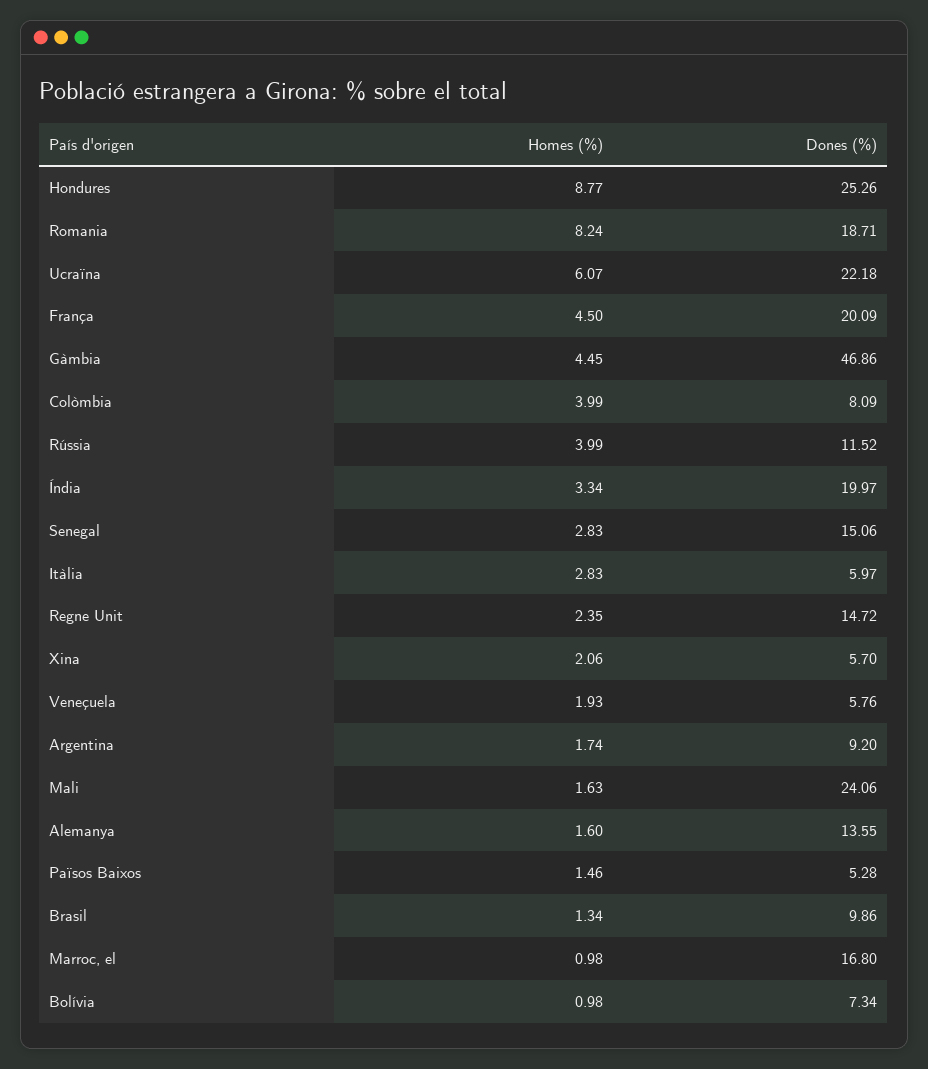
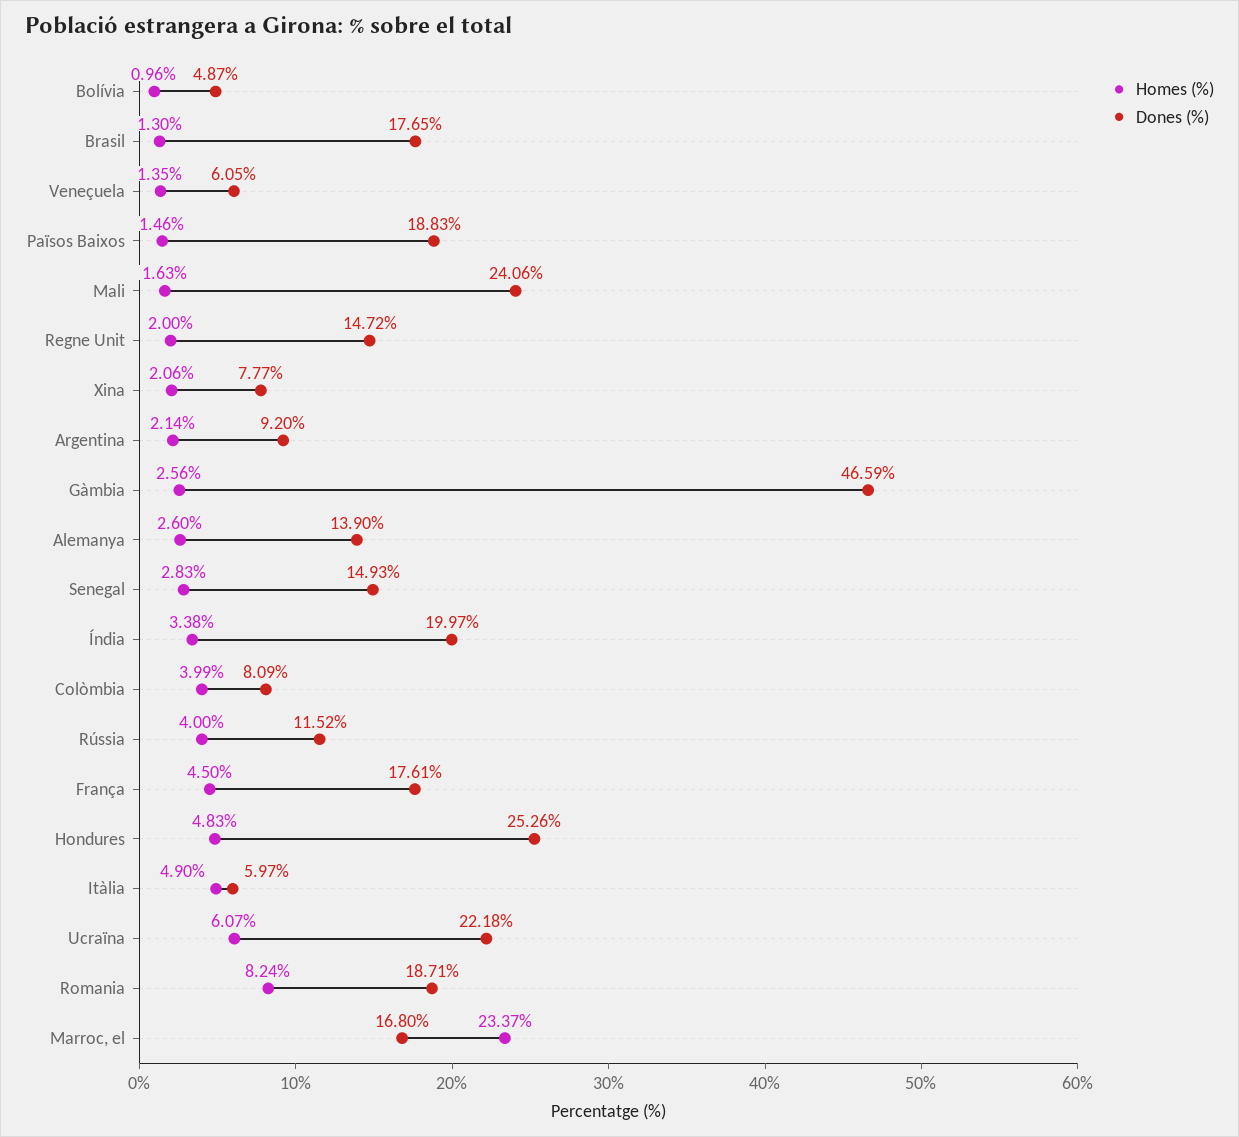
Homes (%), Hondures: 8.77 -> 4.83
Dones (%), França: 20.09 -> 17.61
Homes (%), Gàmbia: 4.45 -> 2.56
Dones (%), Gàmbia: 46.86 -> 46.59
Homes (%), Rússia: 3.99 -> 4
Homes (%), Índia: 3.34 -> 3.38
Dones (%), Senegal: 15.06 -> 14.93
Homes (%), Itàlia: 2.83 -> 4.9
Homes (%), Regne Unit: 2.35 -> 2
Dones (%), Xina: 5.7 -> 7.77
Homes (%), Veneçuela: 1.93 -> 1.35
Dones (%), Veneçuela: 5.76 -> 6.05
Homes (%), Argentina: 1.74 -> 2.14
Homes (%), Alemanya: 1.6 -> 2.6
Dones (%), Alemanya: 13.55 -> 13.9
Dones (%), Països Baixos: 5.28 -> 18.83
Homes (%), Brasil: 1.34 -> 1.3
Dones (%), Brasil: 9.86 -> 17.65
Homes (%), Marroc, el: 0.98 -> 23.37
Homes (%), Bolívia: 0.98 -> 0.96
Dones (%), Bolívia: 7.34 -> 4.87

